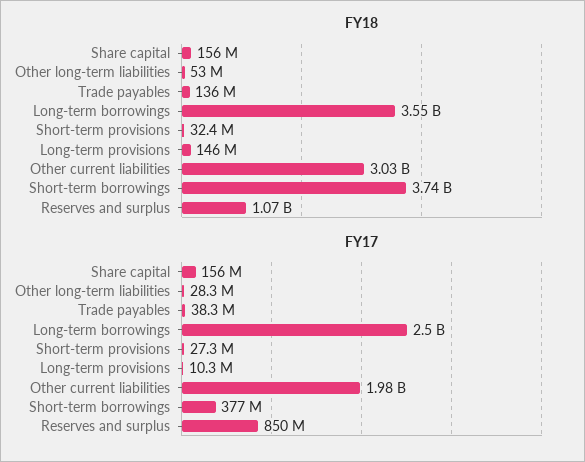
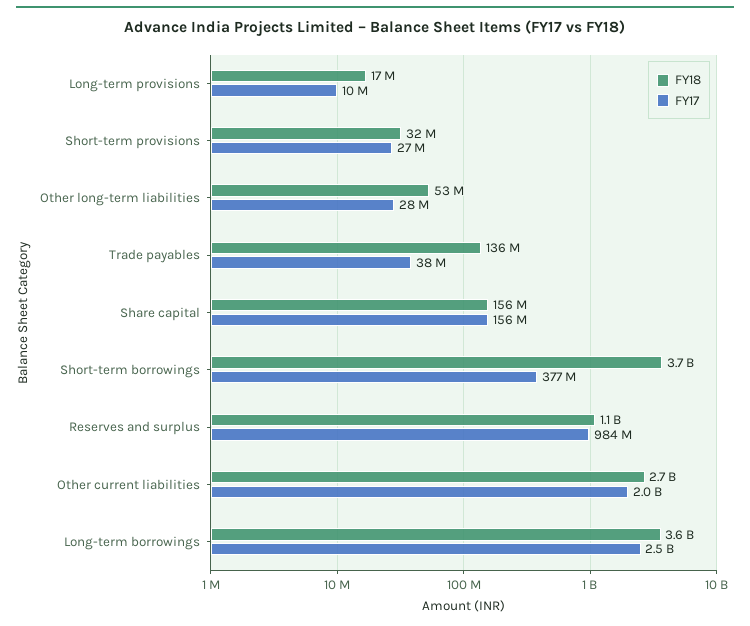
FY18, Long-term provisions: 146000000 -> 17000000
FY18, Other current liabilities: 3030000000 -> 2700000000
FY17, Reserves and surplus: 850000000 -> 984000000

